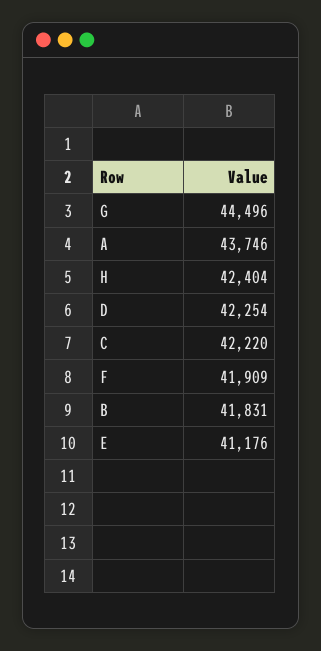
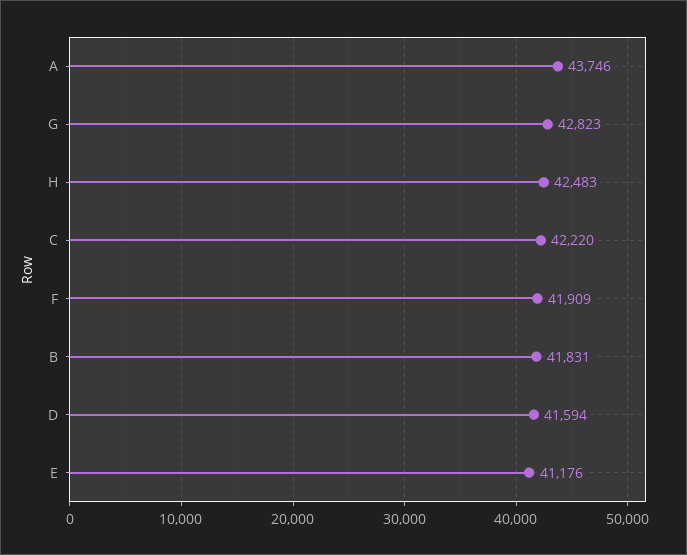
G: 44496 -> 42823
H: 42404 -> 42483
D: 42254 -> 41594

